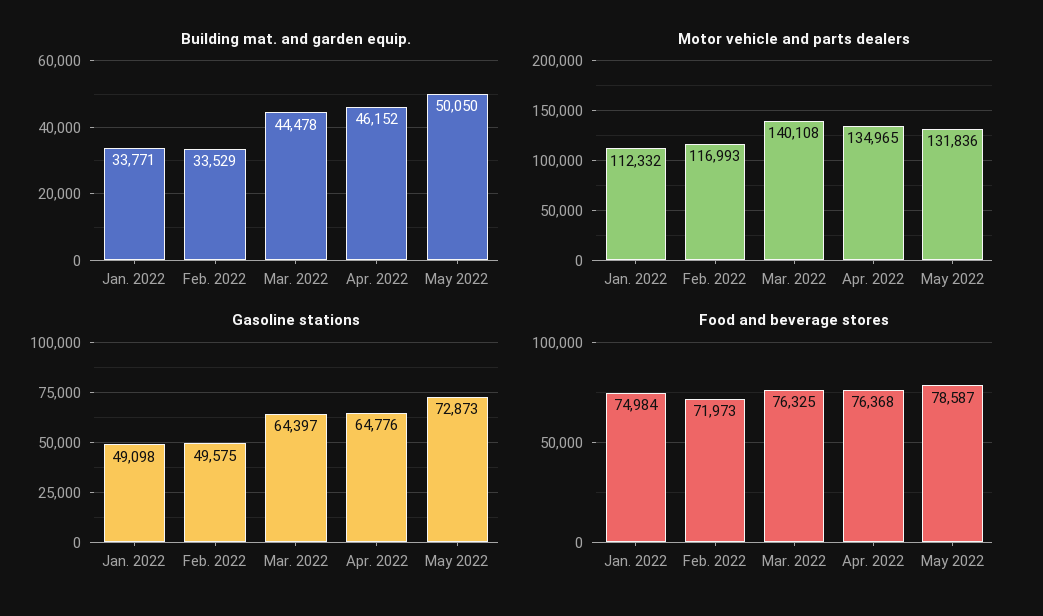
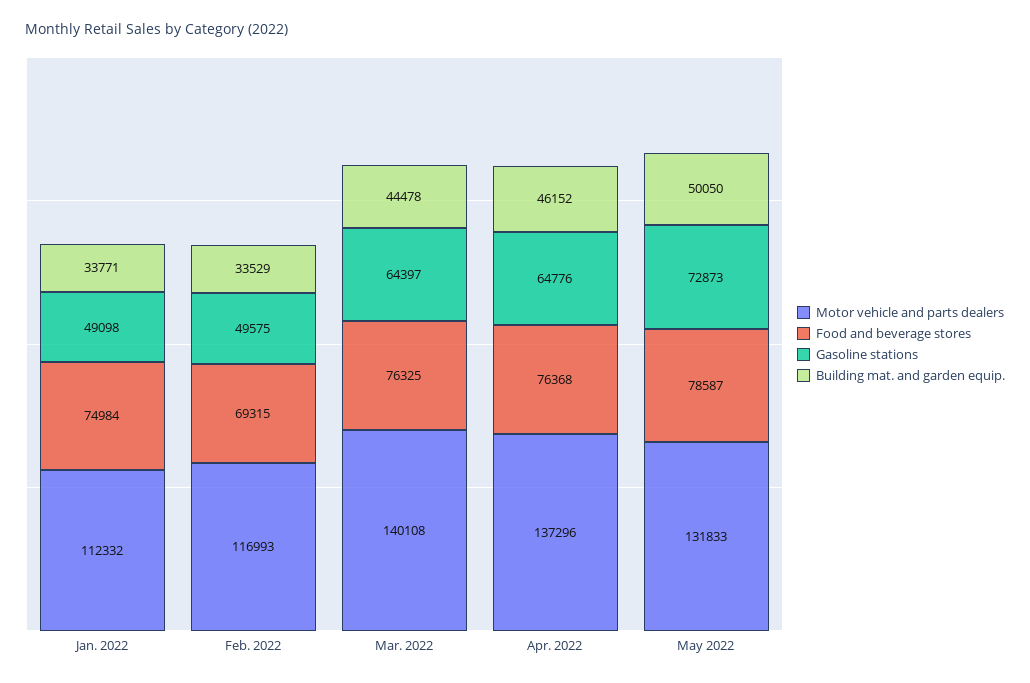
Motor vehicle and parts dealers, Apr. 2022: 134965 -> 137296
Motor vehicle and parts dealers, May 2022: 131836 -> 131833
Food and beverage stores, Feb. 2022: 71973 -> 69315

